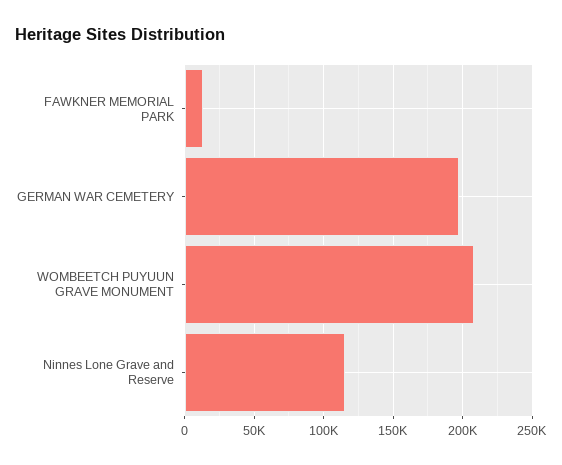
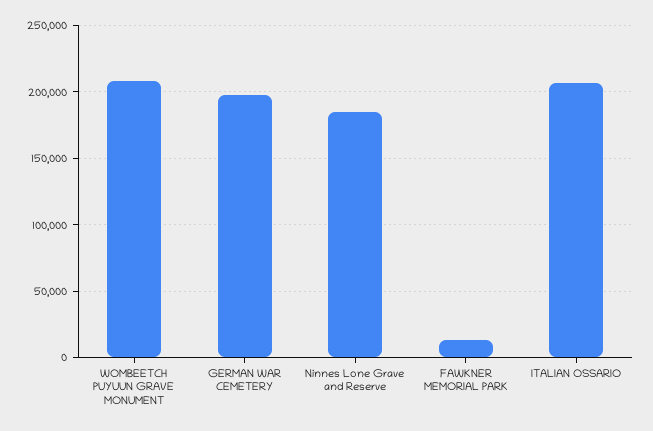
Ninnes Lone Grave and Reserve: 115000 -> 185000
ITALIAN OSSARIO: none -> 205000

